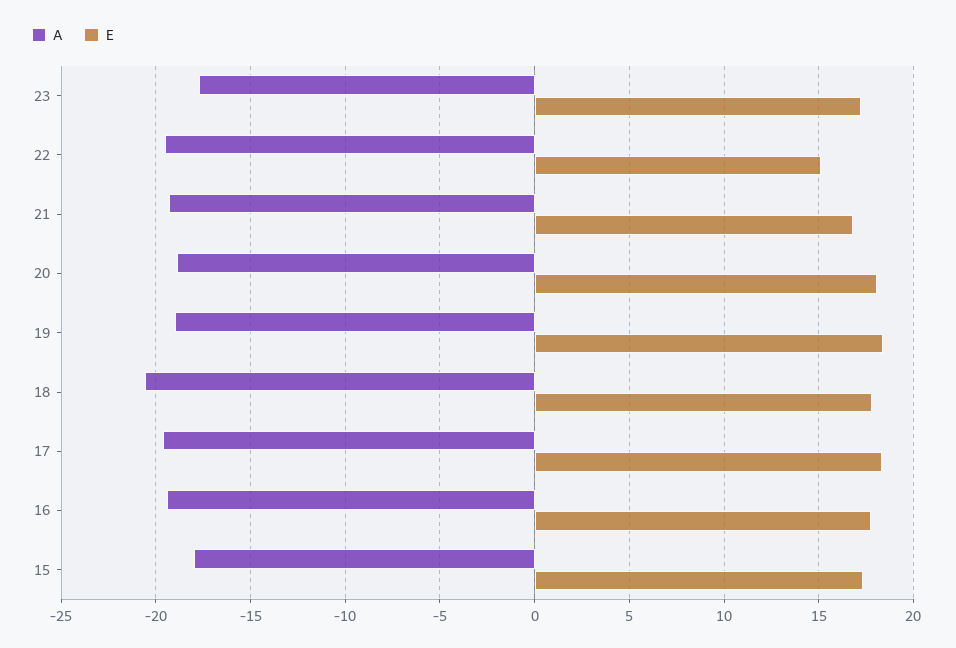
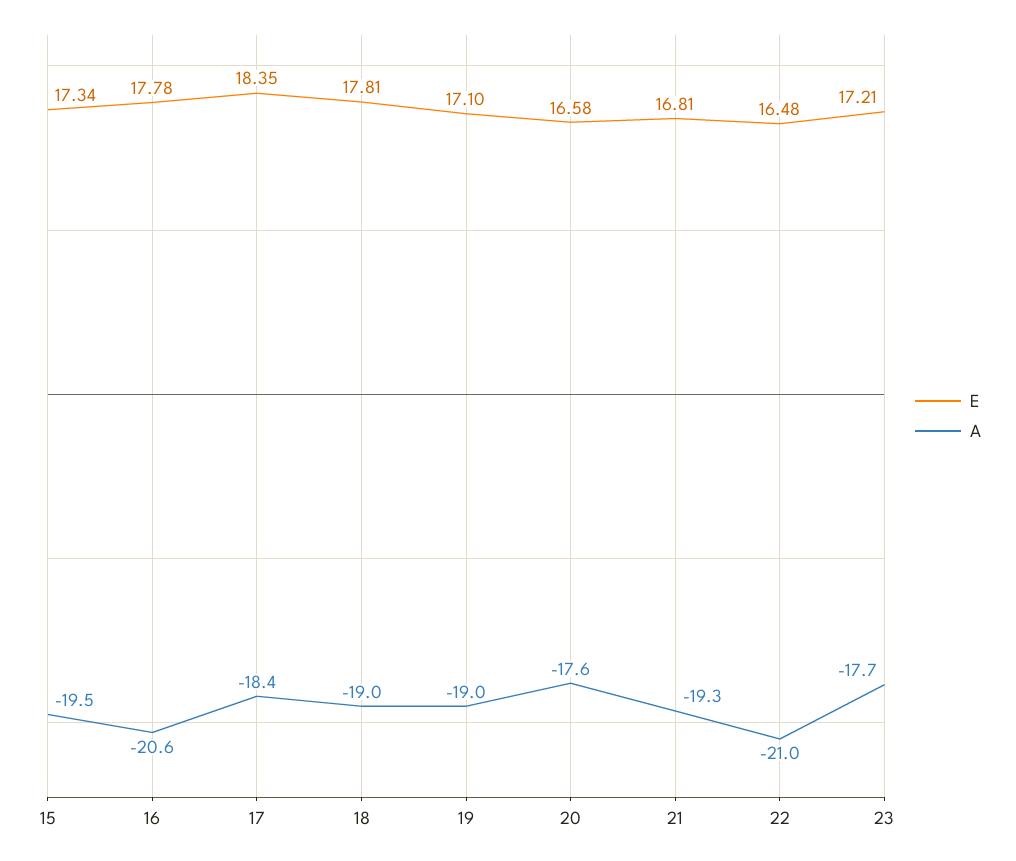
A, 22: -19.5 -> -21
E, 22: 15 -> 16.48
A, 20: -19 -> -17.6
E, 20: 18 -> 16.58
E, 19: 18.5 -> 17.1
A, 18: -20.5 -> -19
A, 17: -19.5 -> -18.4
A, 16: -19.5 -> -20.6
A, 15: -18 -> -19.5

